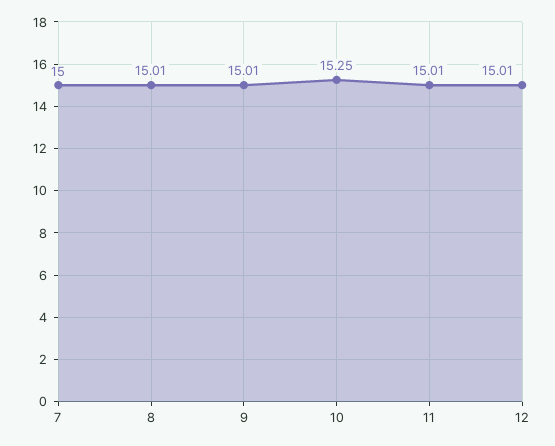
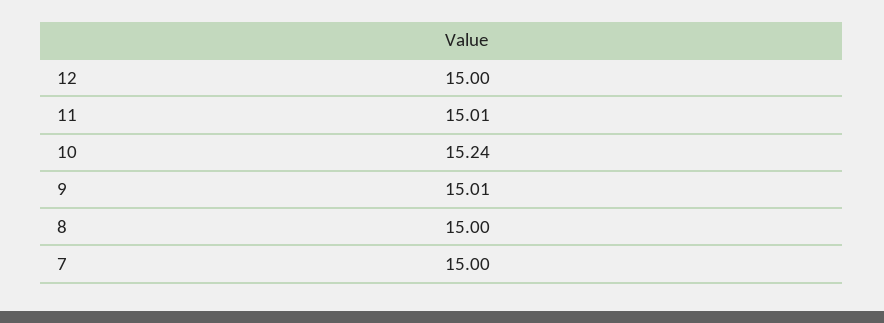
8: 15.01 -> 15
10: 15.25 -> 15.24
12: 15.01 -> 15

